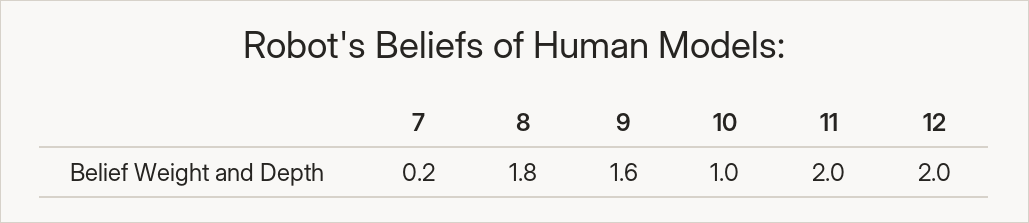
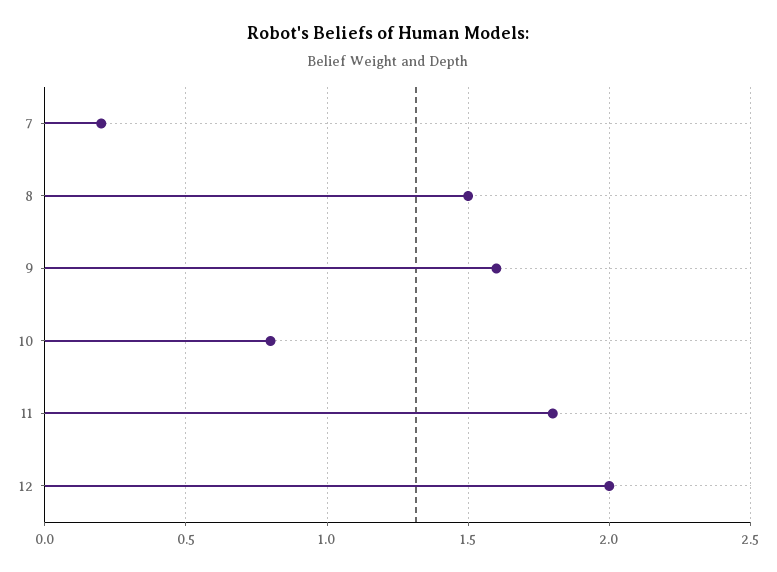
8: 1.8 -> 1.5
10: 1 -> 0.8
11: 2 -> 1.8

